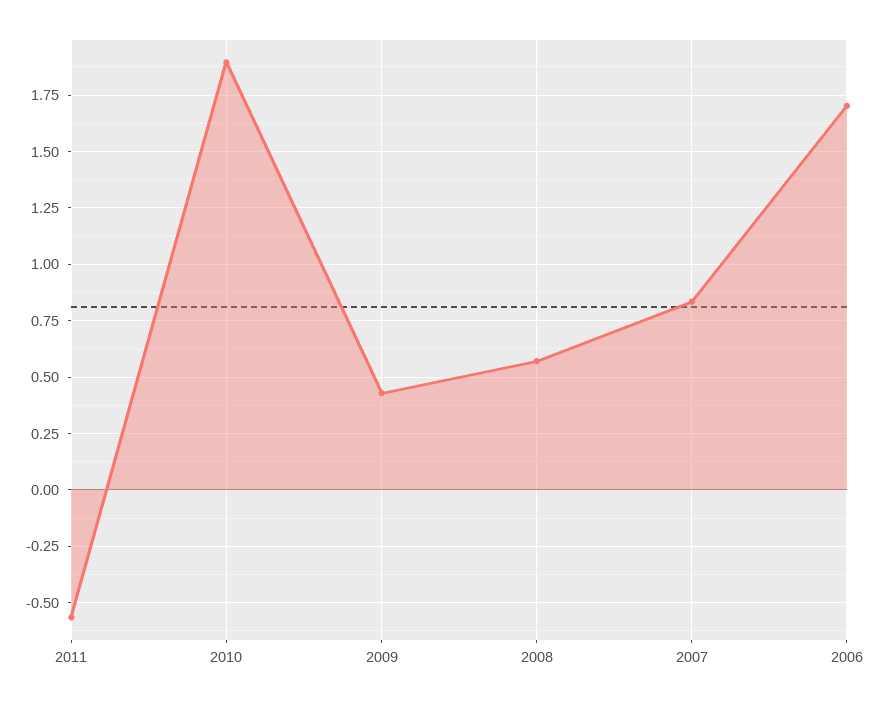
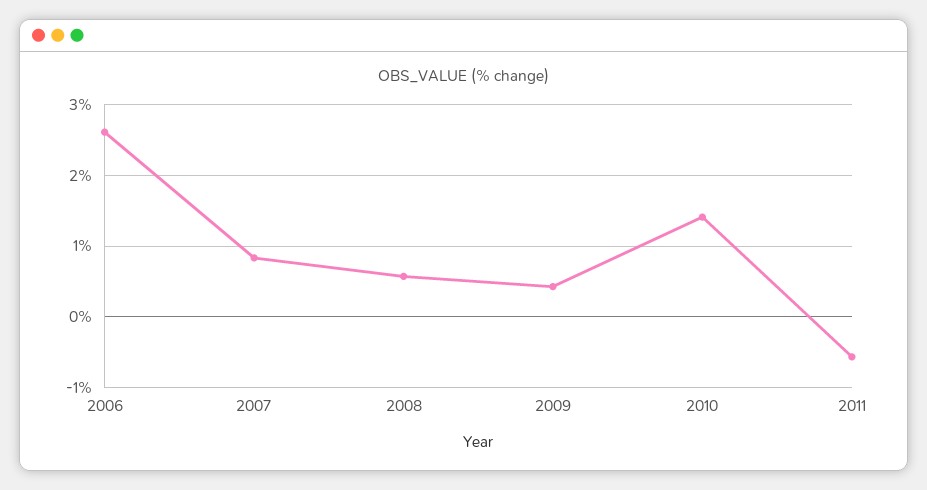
2010: 1.9 -> 1.4
2006: 1.7 -> 2.6

